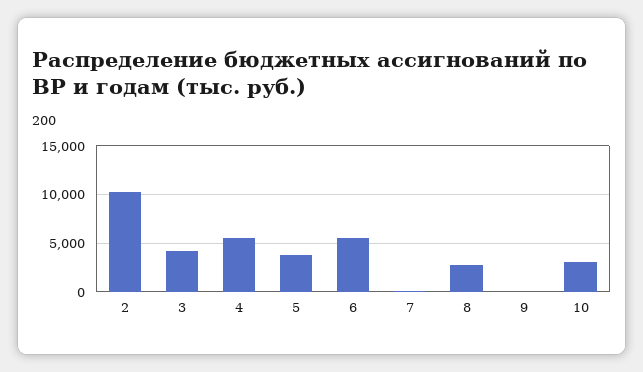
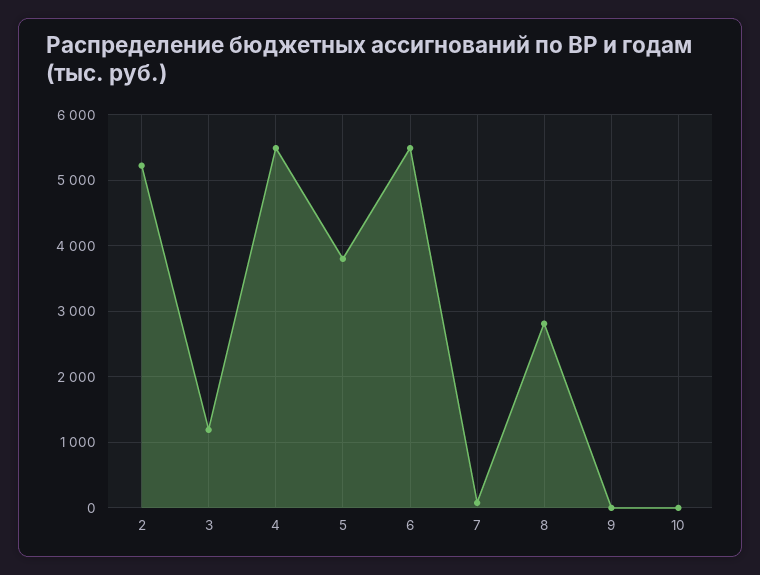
2: 10000 -> 5200
3: 4000 -> 1200
10: 3000 -> 0

